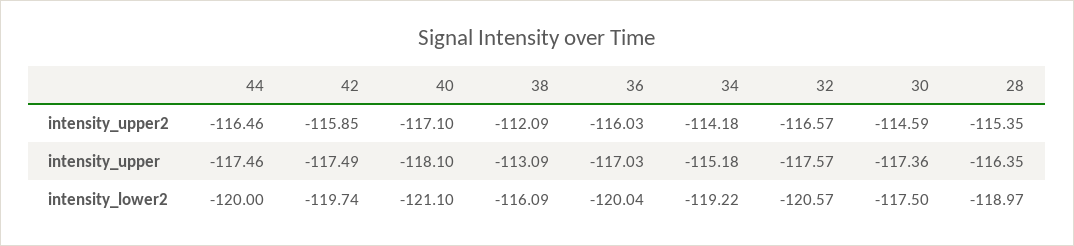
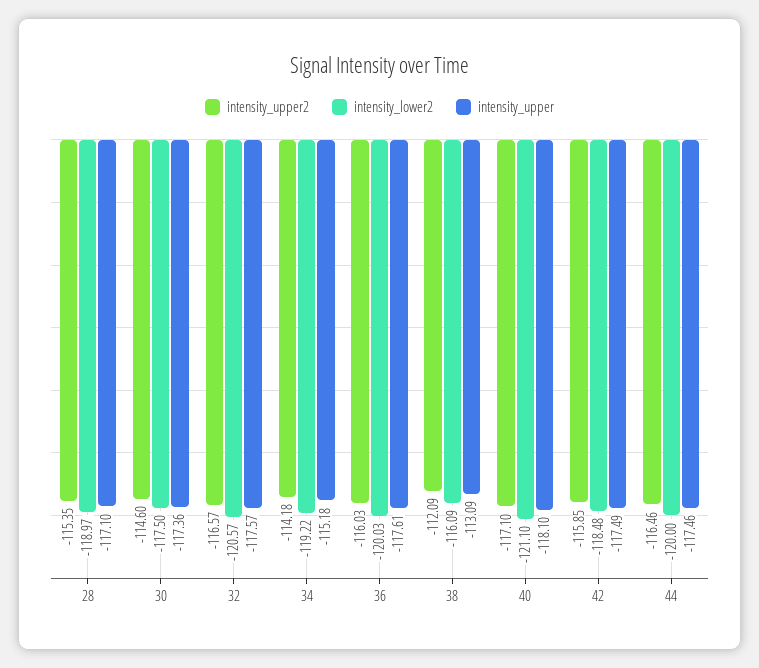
intensity_upper2, 30: -114.59 -> -114.6
intensity_upper, 36: -117.03 -> -117.61
intensity_upper, 28: -116.35 -> -117.1
intensity_lower2, 42: -119.74 -> -118.48
intensity_lower2, 36: -120.04 -> -120.03

